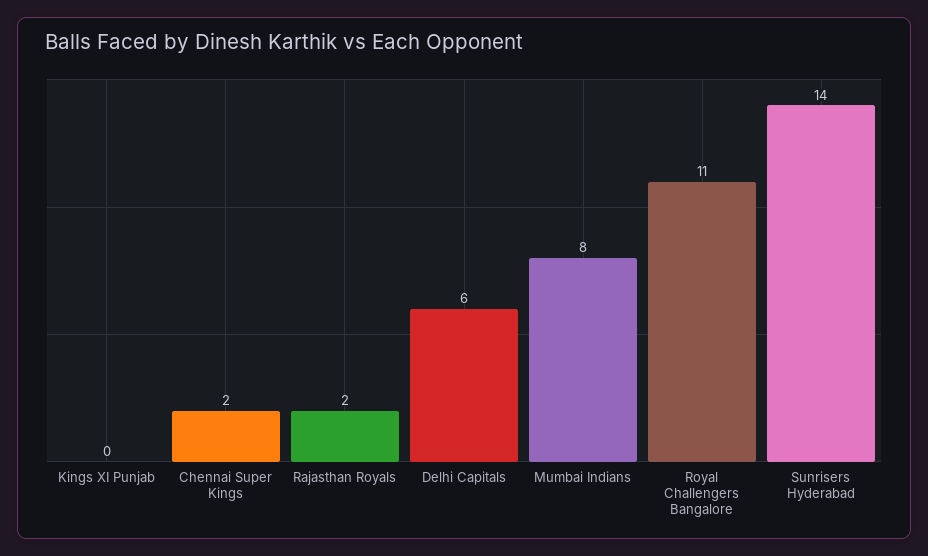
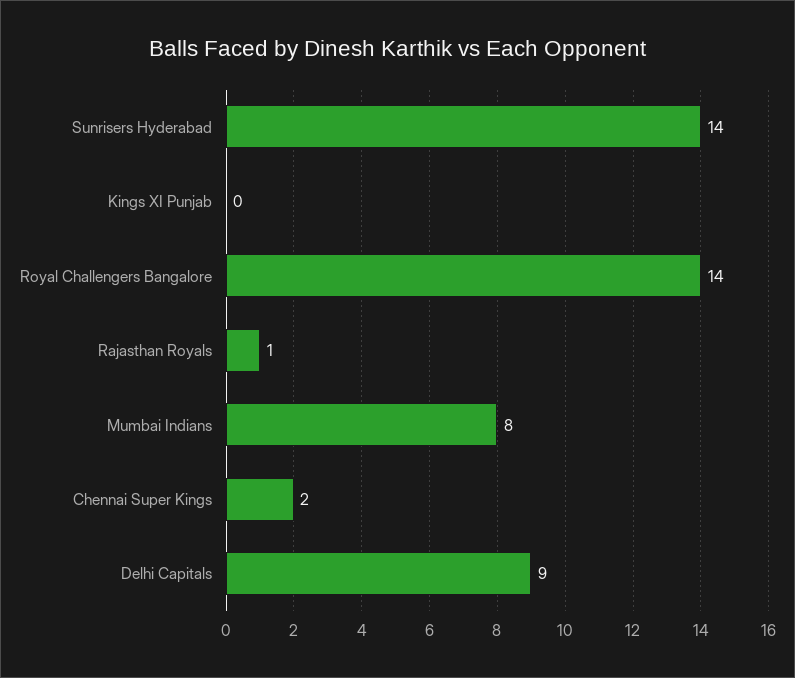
Rajasthan Royals: 2 -> 1
Delhi Capitals: 6 -> 9
Royal Challengers Bangalore: 11 -> 14

